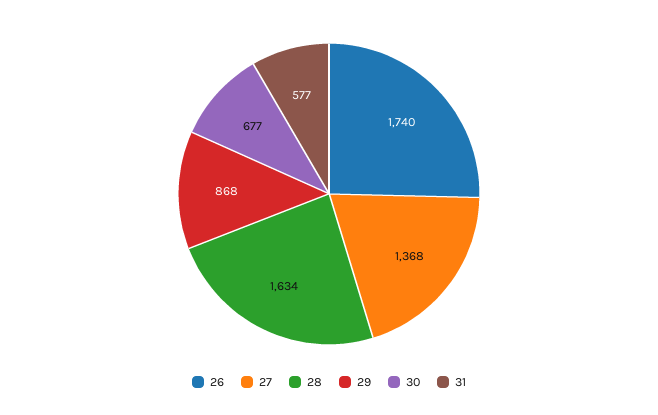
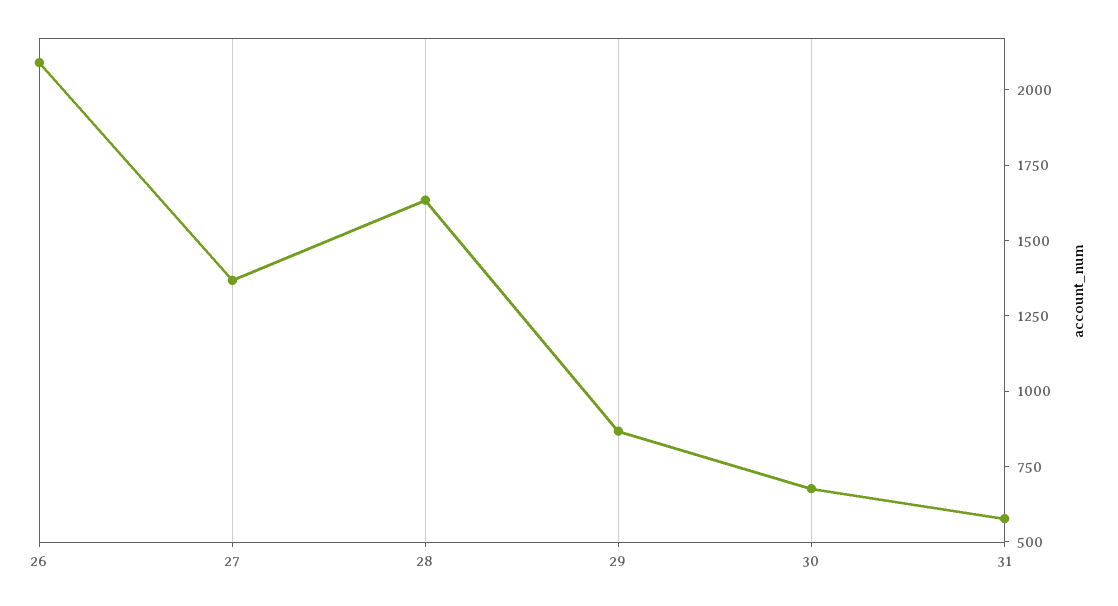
26: 1740 -> 2100

